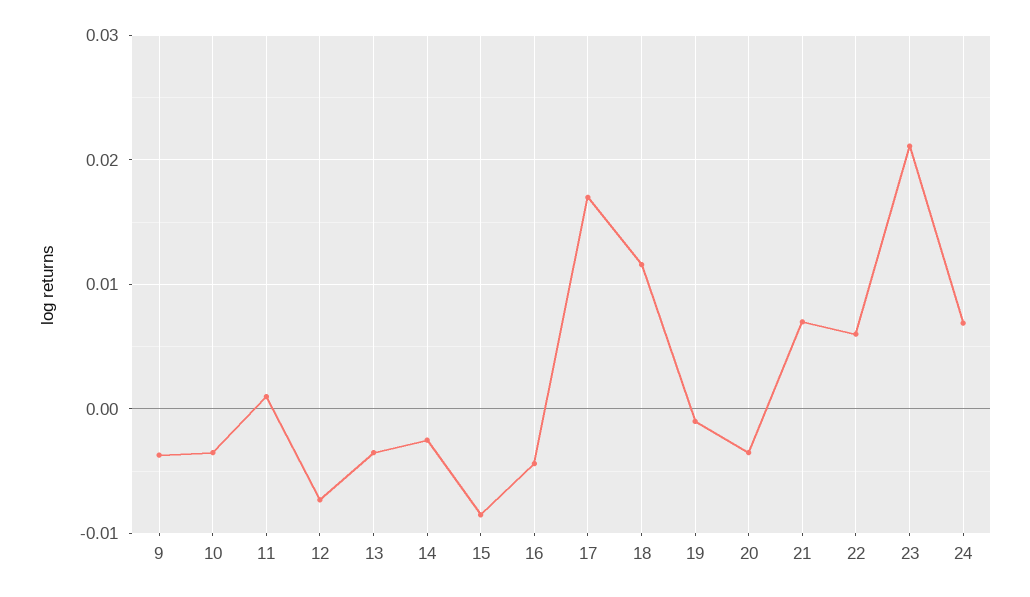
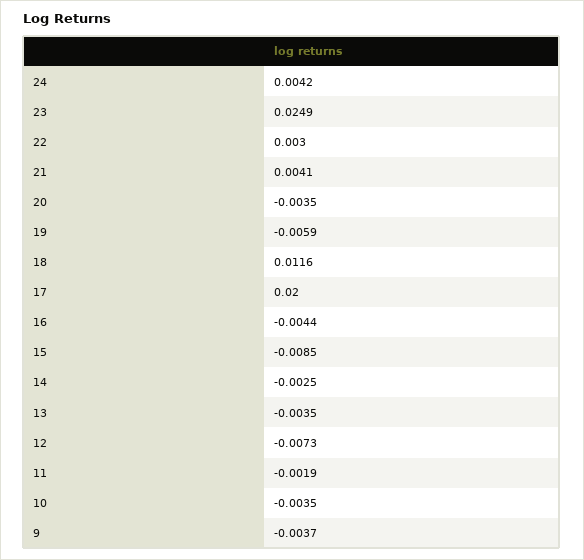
11: 0.001 -> -0.0019
17: 0.017 -> 0.02
19: -0.001 -> -0.0059
21: 0.007 -> 0.0041
22: 0.006 -> 0.003
23: 0.021 -> 0.0249
24: 0.007 -> 0.0042

